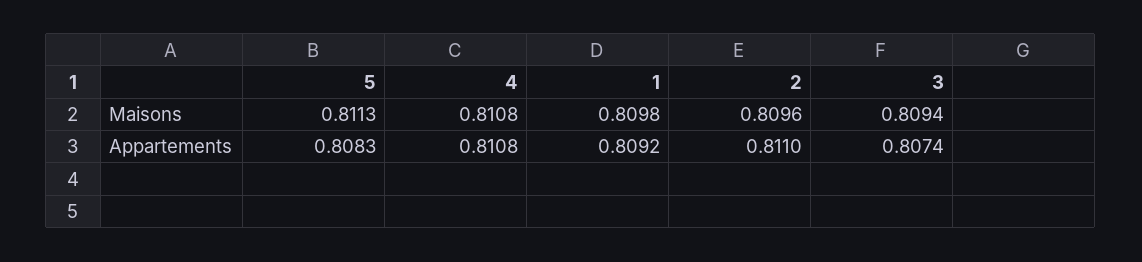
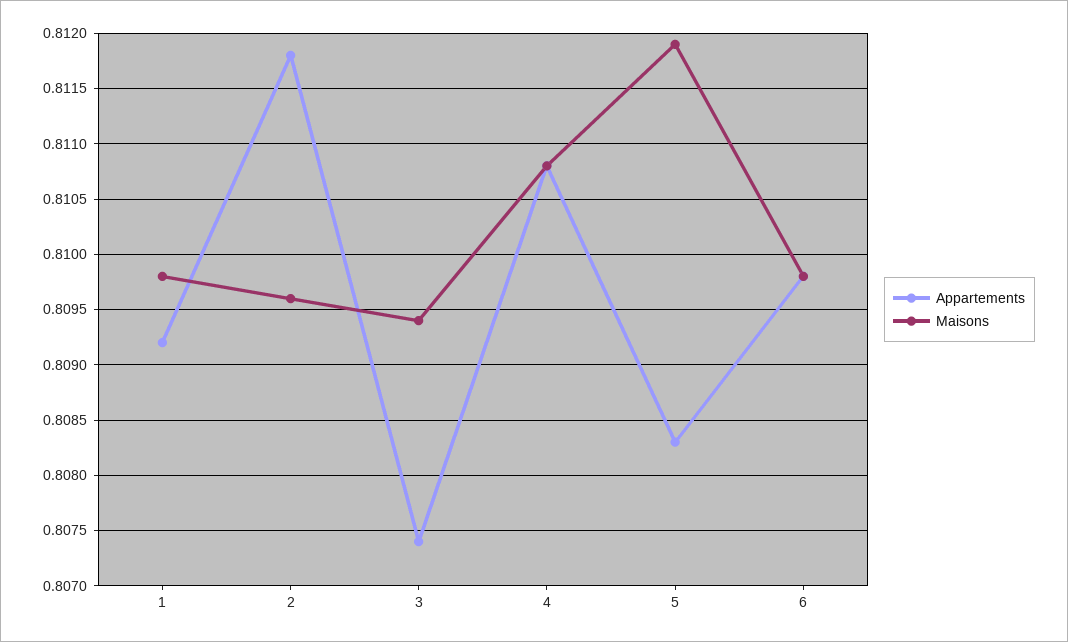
Maisons, 5: 0.8113 -> 0.8119
Appartements, 2: 0.811 -> 0.8118
Appartements, 6: none -> 0.8098
Maisons, 6: none -> 0.8098

